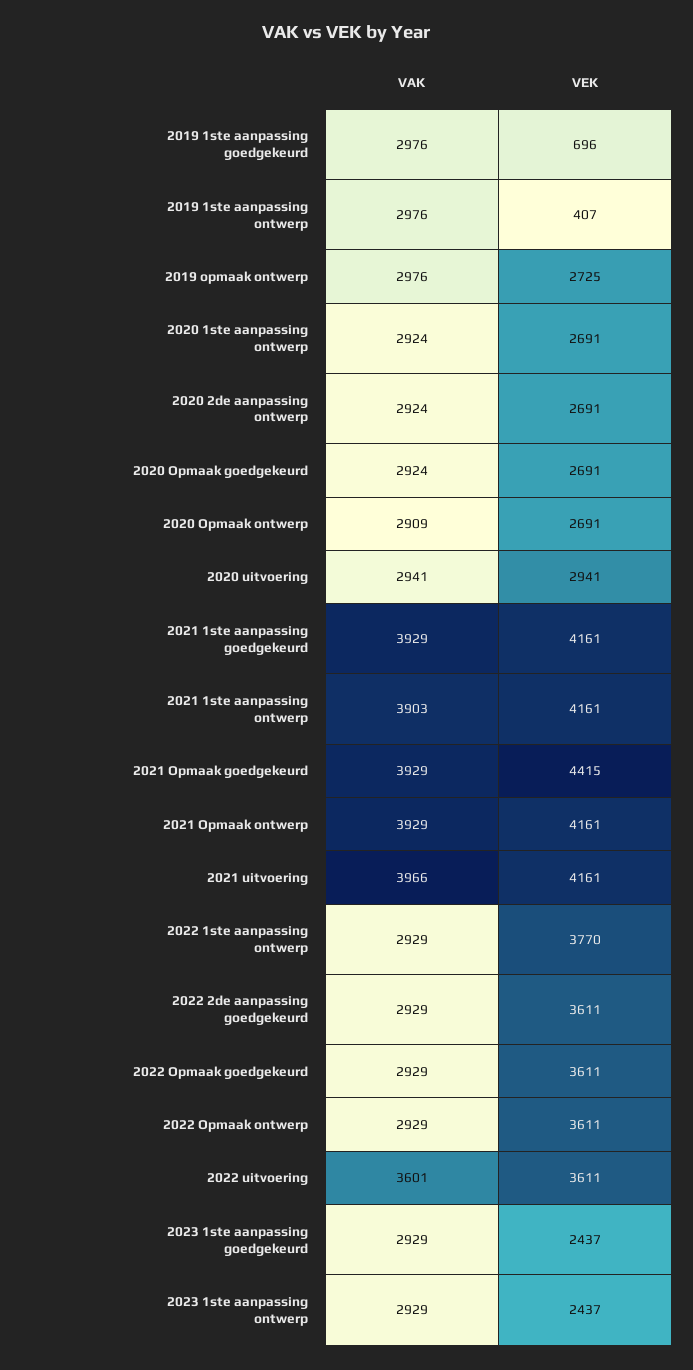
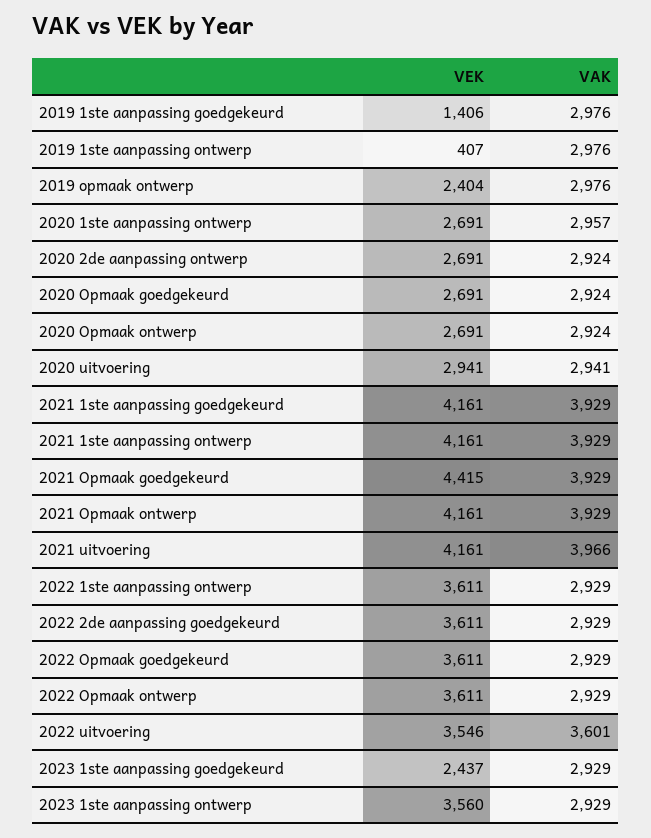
VEK, 2019 1ste aanpassing goedgekeurd: 696 -> 1406
VEK, 2019 opmaak ontwerp: 2725 -> 2404
VAK, 2020 1ste aanpassing ontwerp: 2924 -> 2957
VAK, 2020 Opmaak ontwerp: 2909 -> 2924
VAK, 2021 1ste aanpassing ontwerp: 3903 -> 3929
VEK, 2022 1ste aanpassing ontwerp: 3770 -> 3611
VEK, 2022 uitvoering: 3611 -> 3546
VEK, 2023 1ste aanpassing ontwerp: 2437 -> 3560

